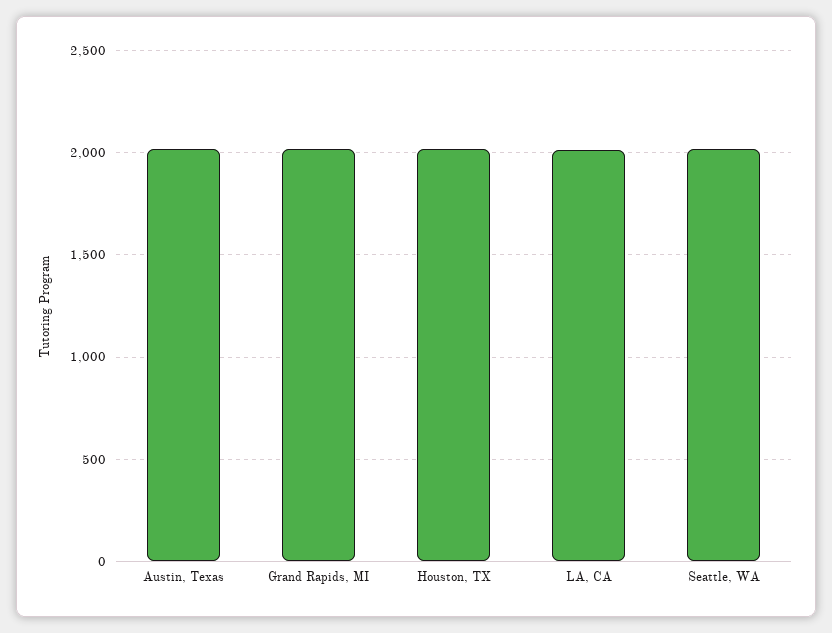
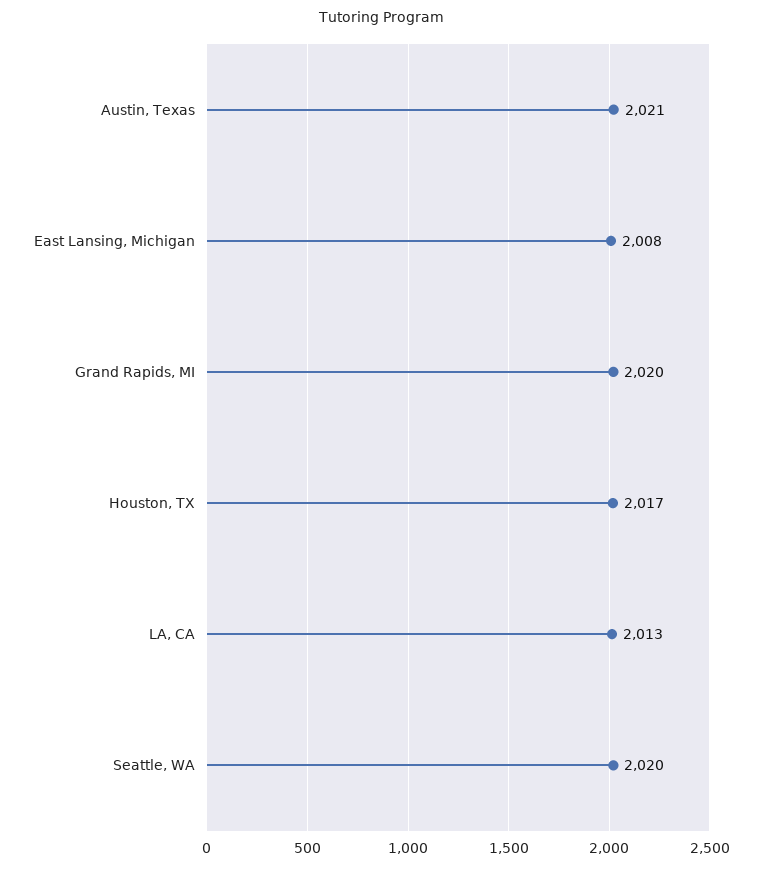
East Lansing, Michigan: none -> 2008

